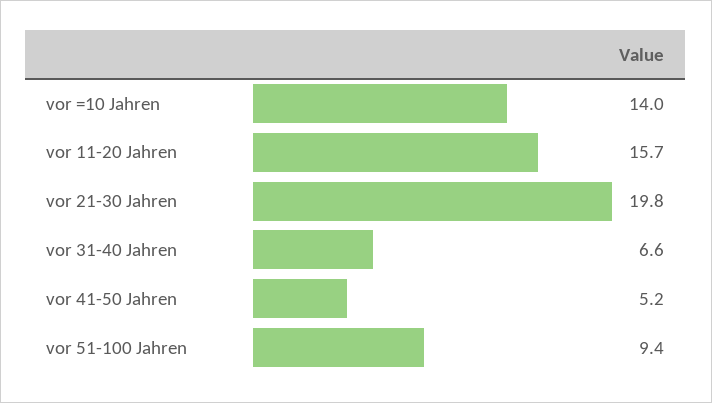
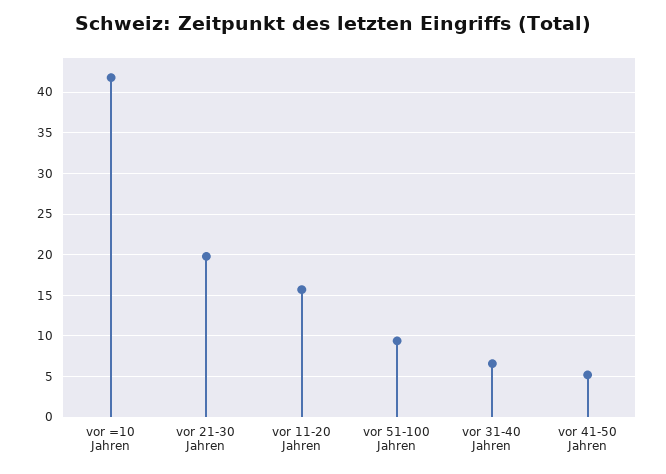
vor =10 Jahren: 14 -> 42

